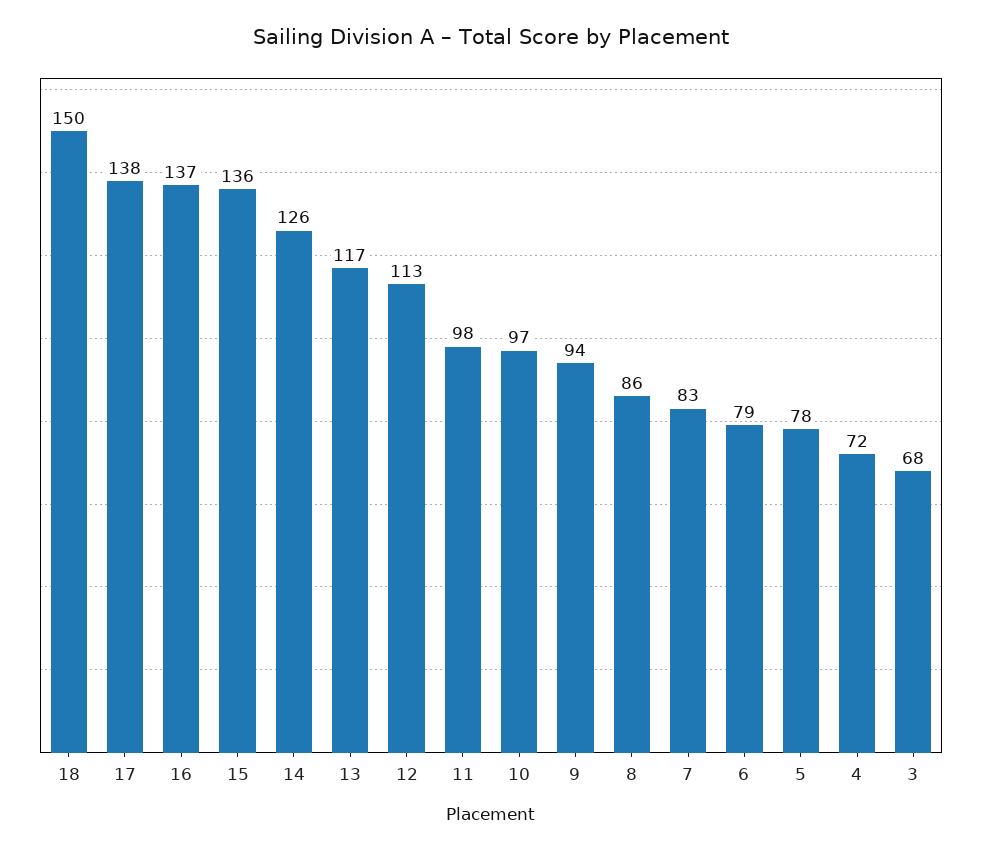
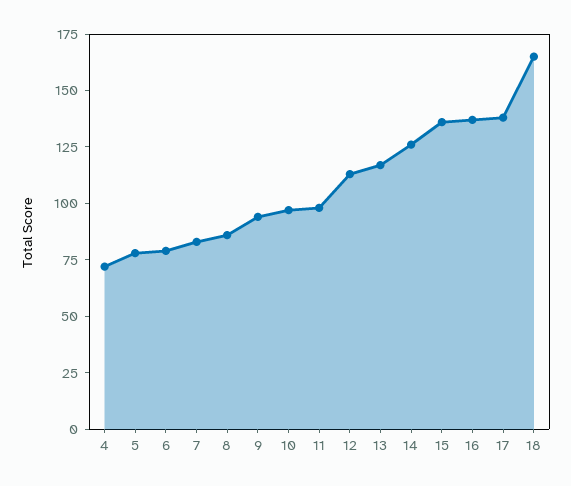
18: 150 -> 165
3: 68 -> none

